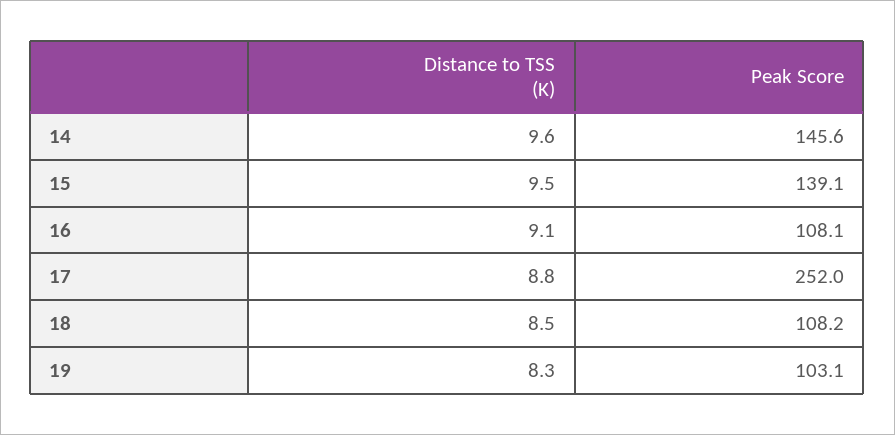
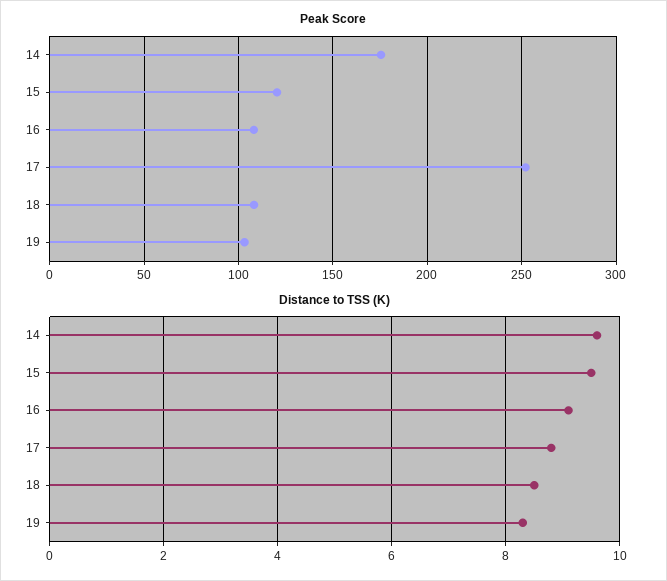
Peak Score, 14: 145.6 -> 175
Peak Score, 15: 139.1 -> 120

